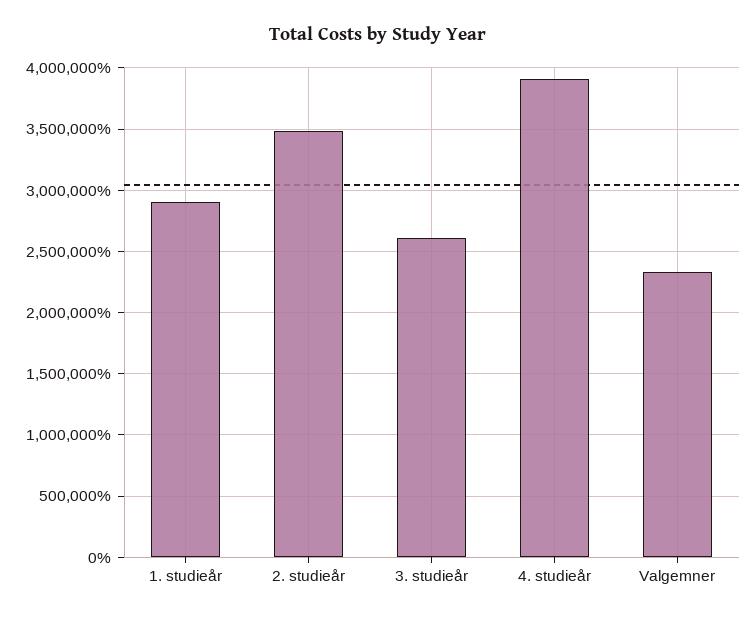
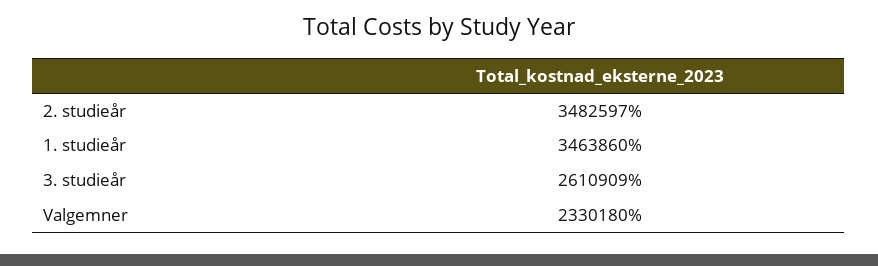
1. studieår: 2900000 -> 3463860
4. studieår: 3900000 -> none

